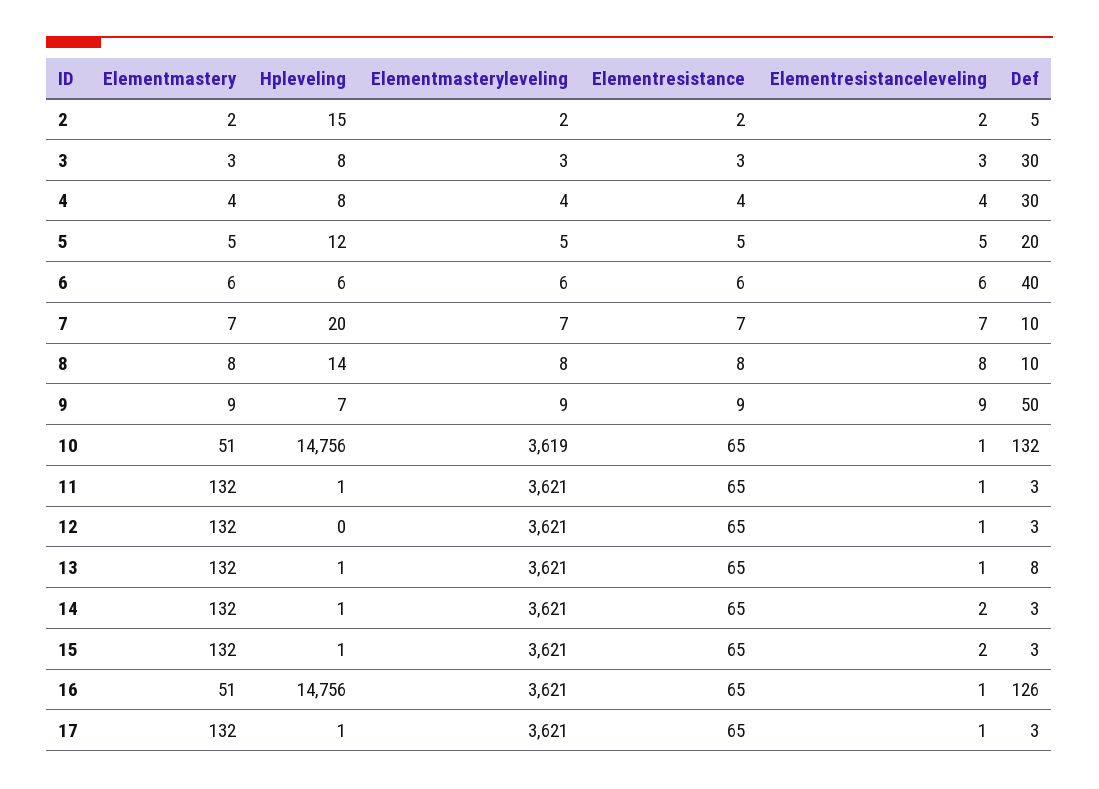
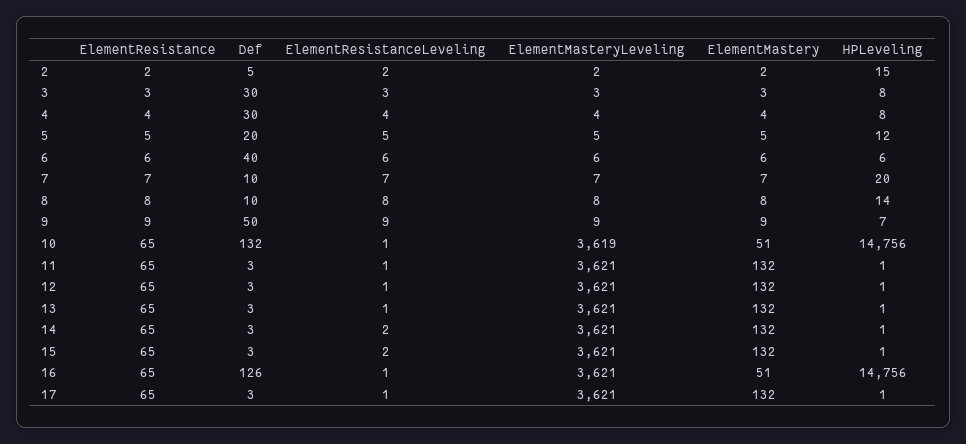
Hpleveling, 12: 0 -> 1
Def, 13: 8 -> 3

